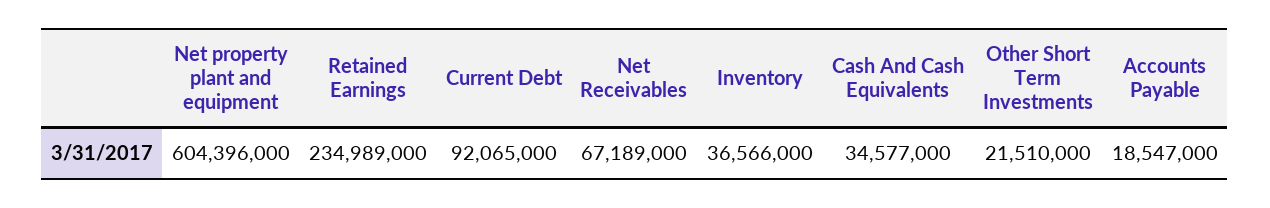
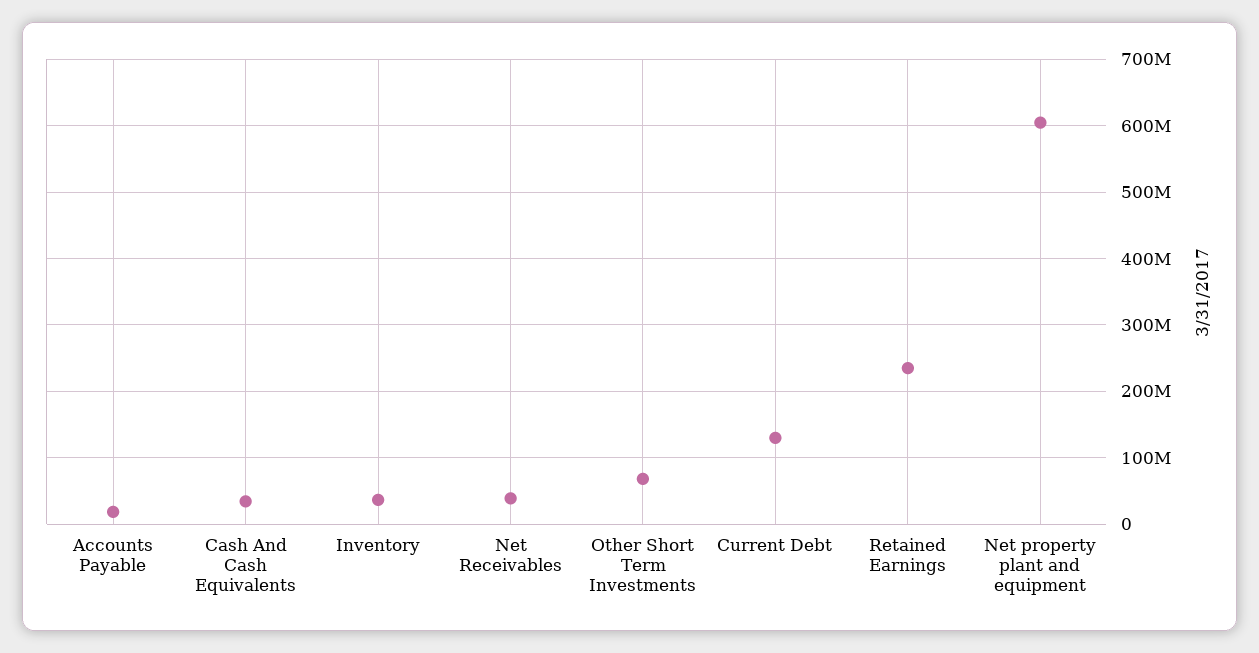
Current Debt: 92065000 -> 130000000
Net Receivables: 67189000 -> 40000000
Other Short Term Investments: 21510000 -> 70000000

